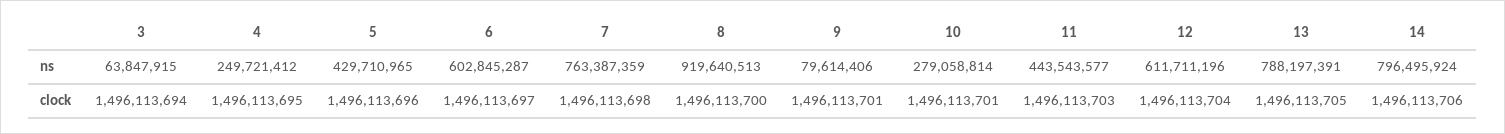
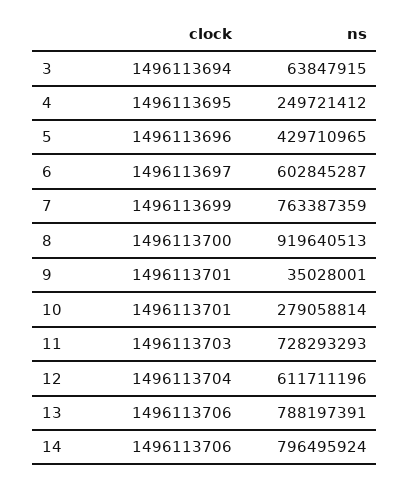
9, ns: 79614406 -> 35028001
11, ns: 443543577 -> 728293293
7, clock: 1496113698 -> 1496113699
13, clock: 1496113705 -> 1496113706

